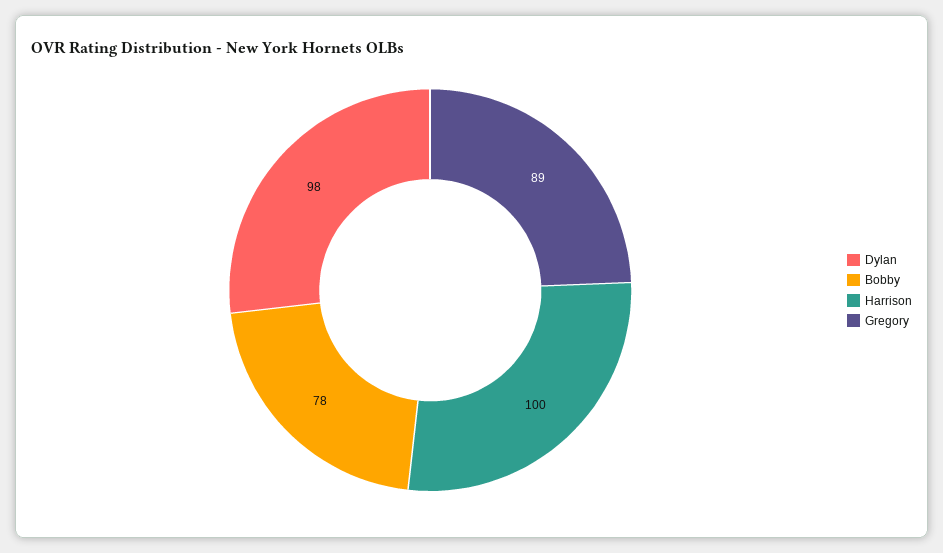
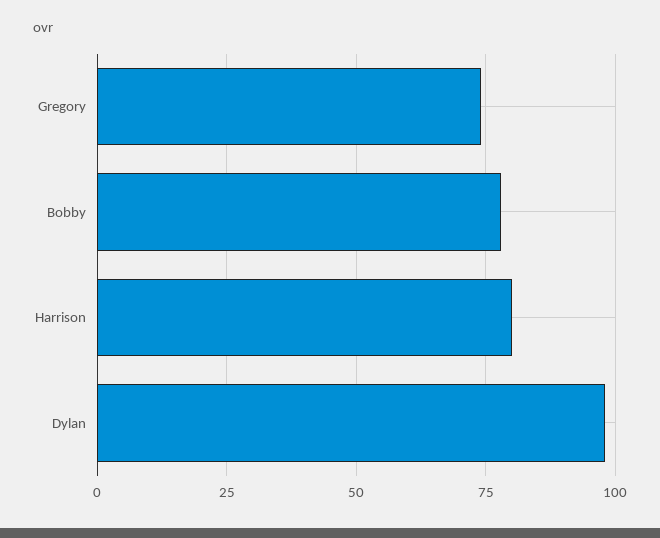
Harrison: 100 -> 80
Gregory: 89 -> 75

